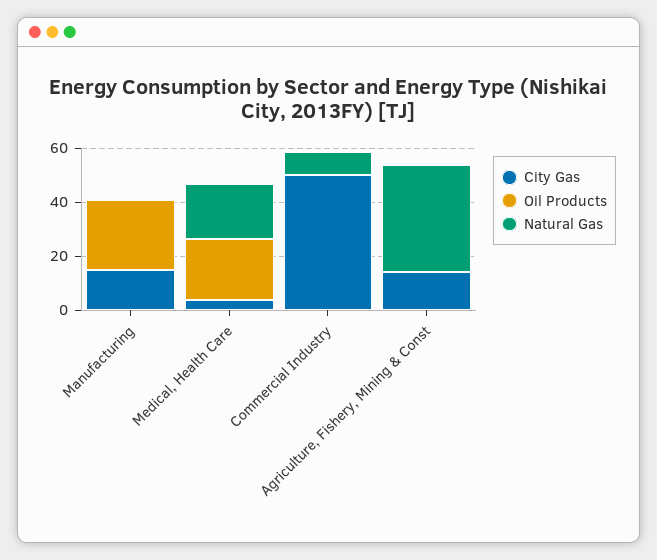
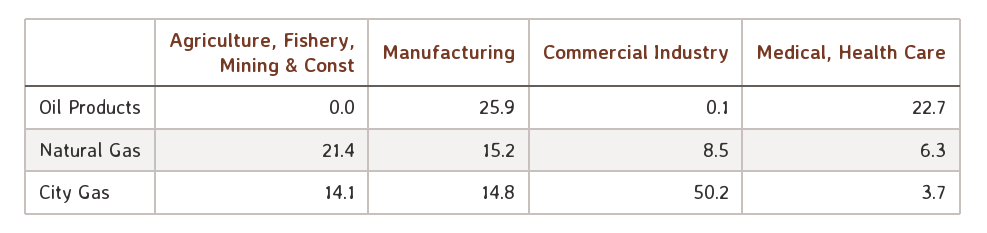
Natural Gas, Manufacturing: 0 -> 15.2
Natural Gas, Medical, Health Care: 20 -> 6.3
Natural Gas, Agriculture, Fishery, Mining & Const: 40 -> 21.4

